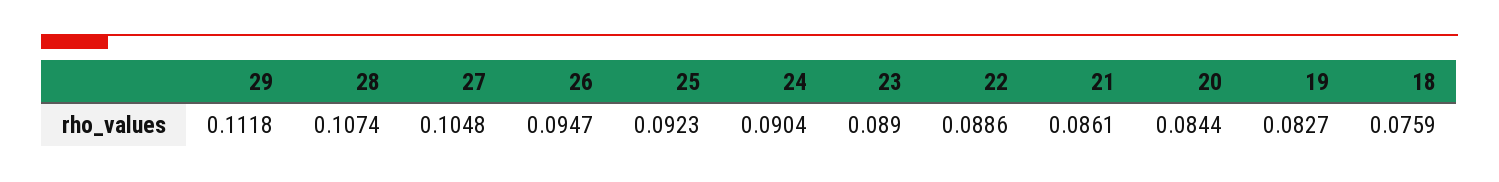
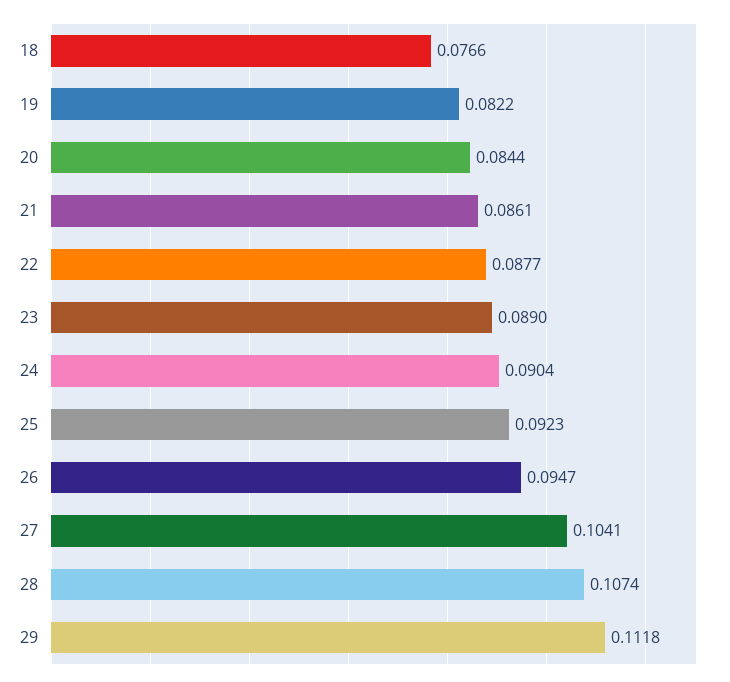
27: 0.1048 -> 0.1041
22: 0.0886 -> 0.0877
19: 0.0827 -> 0.0822
18: 0.0759 -> 0.0766

